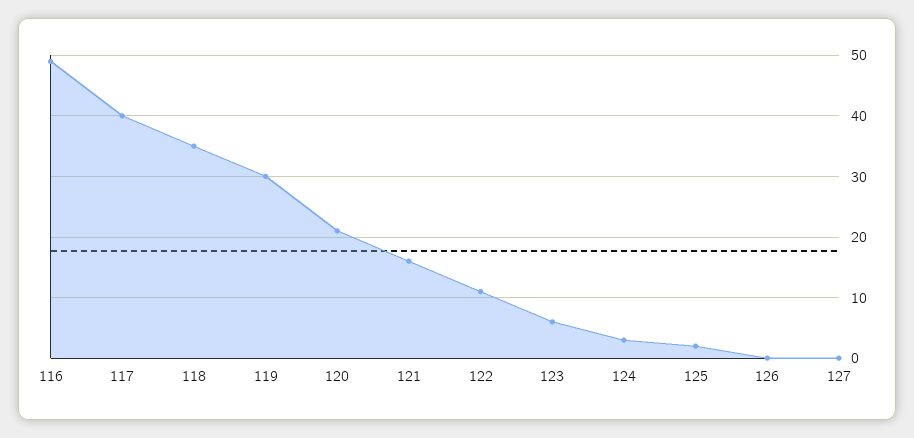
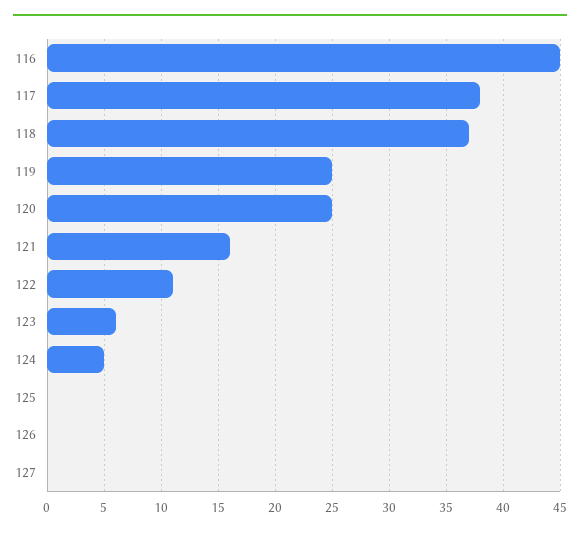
116: 49 -> 45
117: 40 -> 38
118: 35 -> 37
119: 30 -> 25
120: 21 -> 25
124: 3 -> 5
125: 2 -> 0

